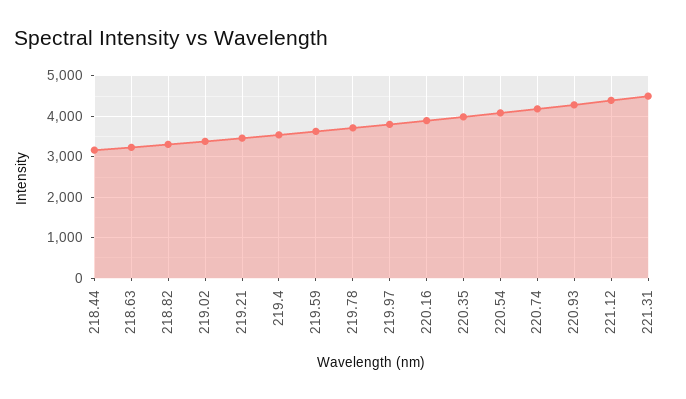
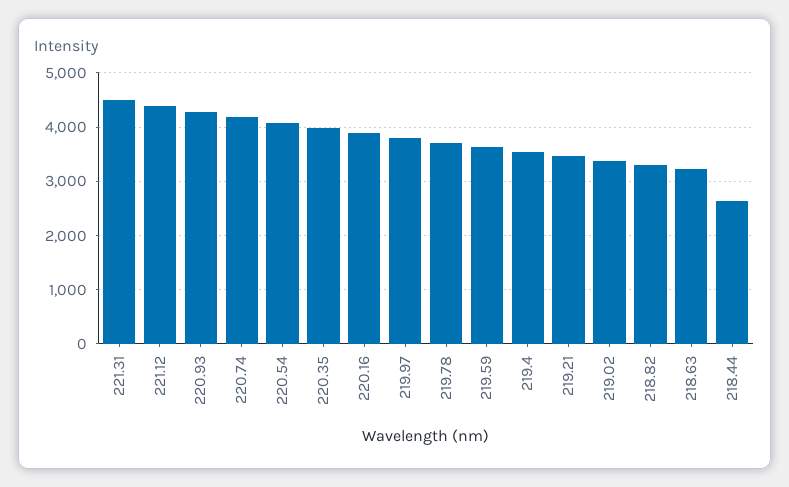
218.44: 3200 -> 2600

